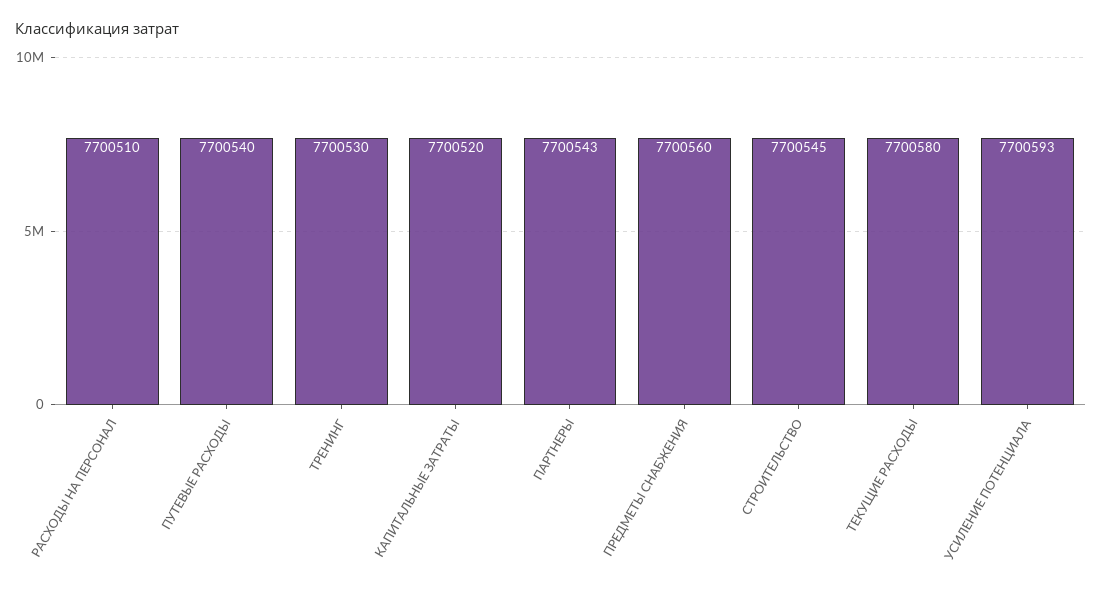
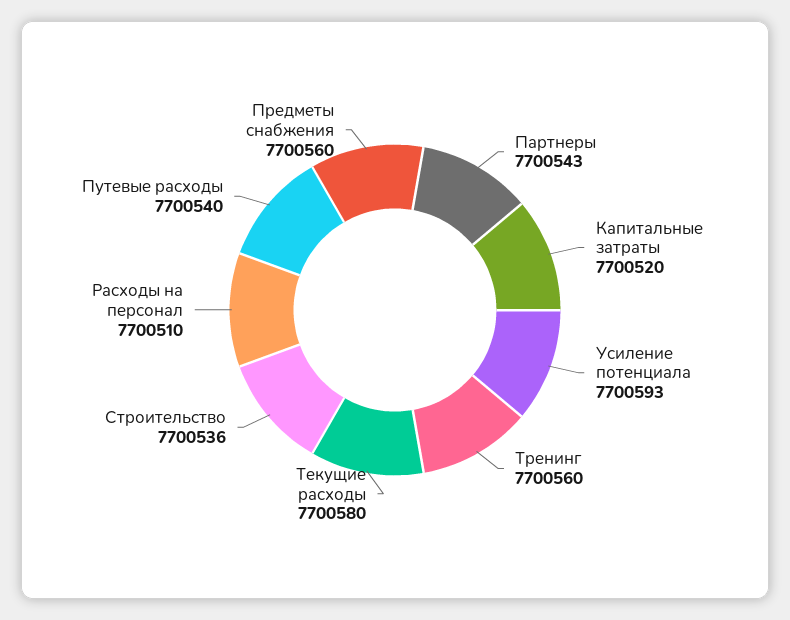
ТРЕНИНГ: 7700530 -> 7700560
СТРОИТЕЛЬСТВО: 7700545 -> 7700536

